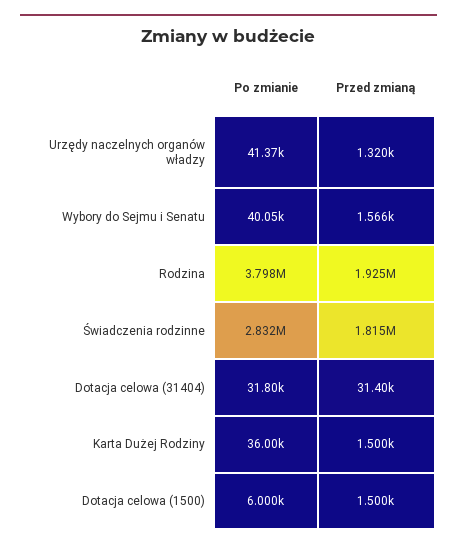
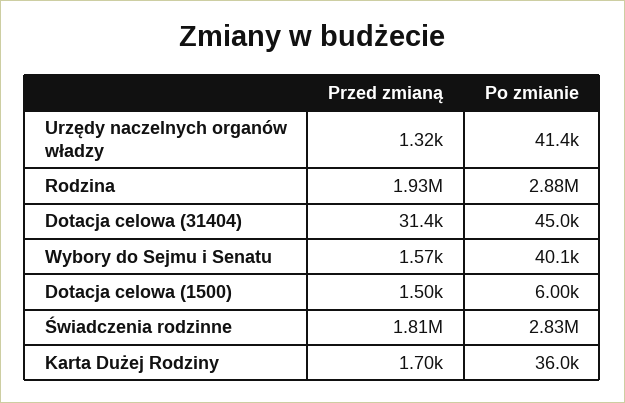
Po zmianie, Rodzina: 3798000 -> 2880000
Po zmianie, Dotacja celowa (31404): 31800 -> 45000
Przed zmianą, Karta Dużej Rodziny: 1500 -> 1700

